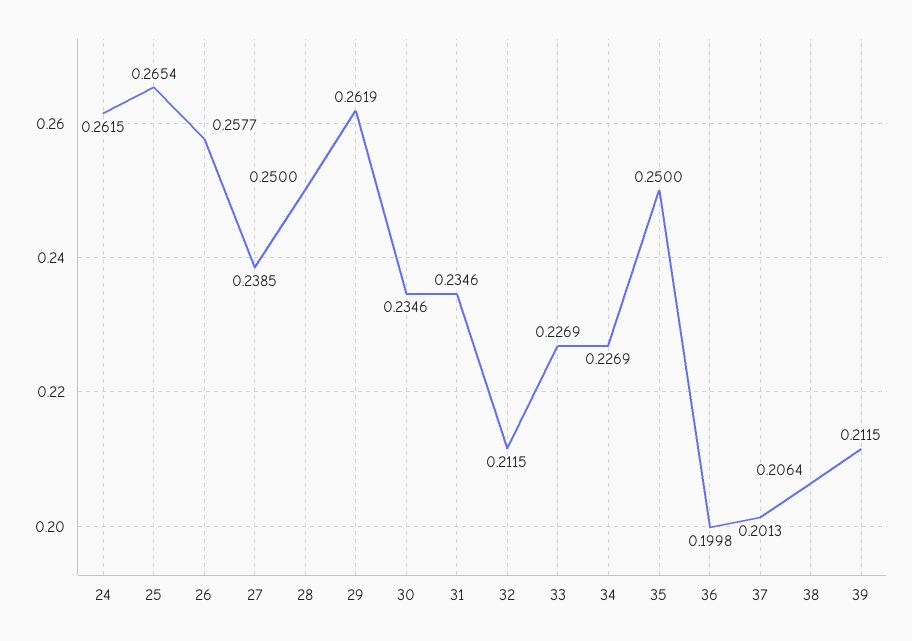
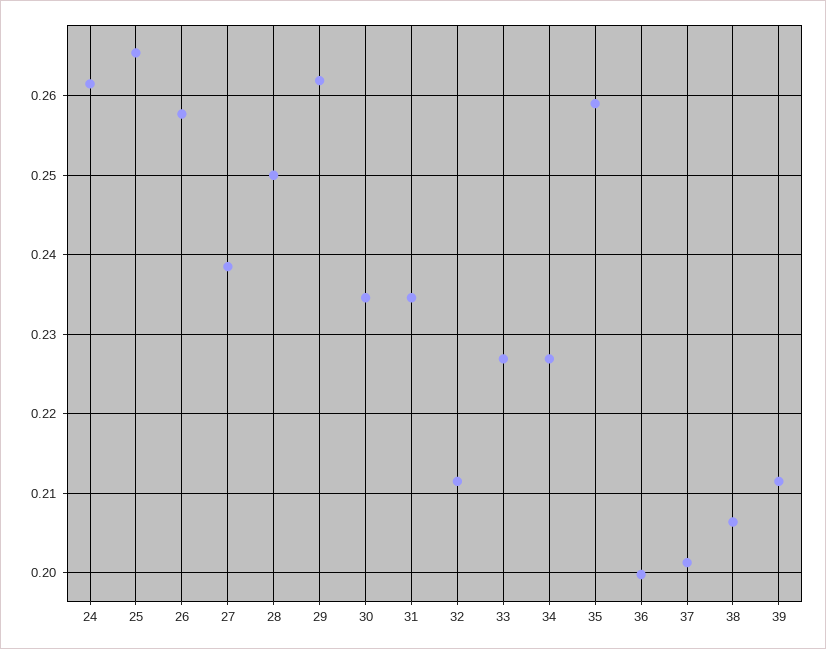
35: 0.25 -> 0.259

